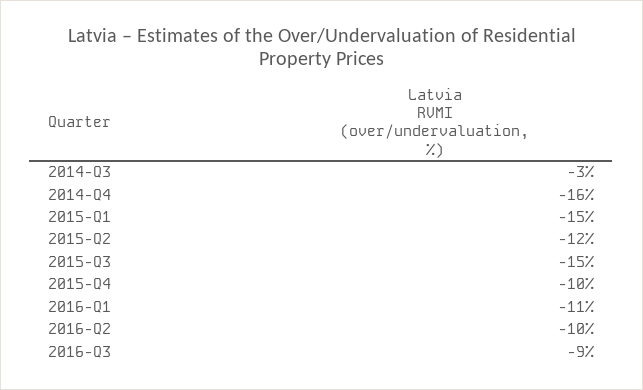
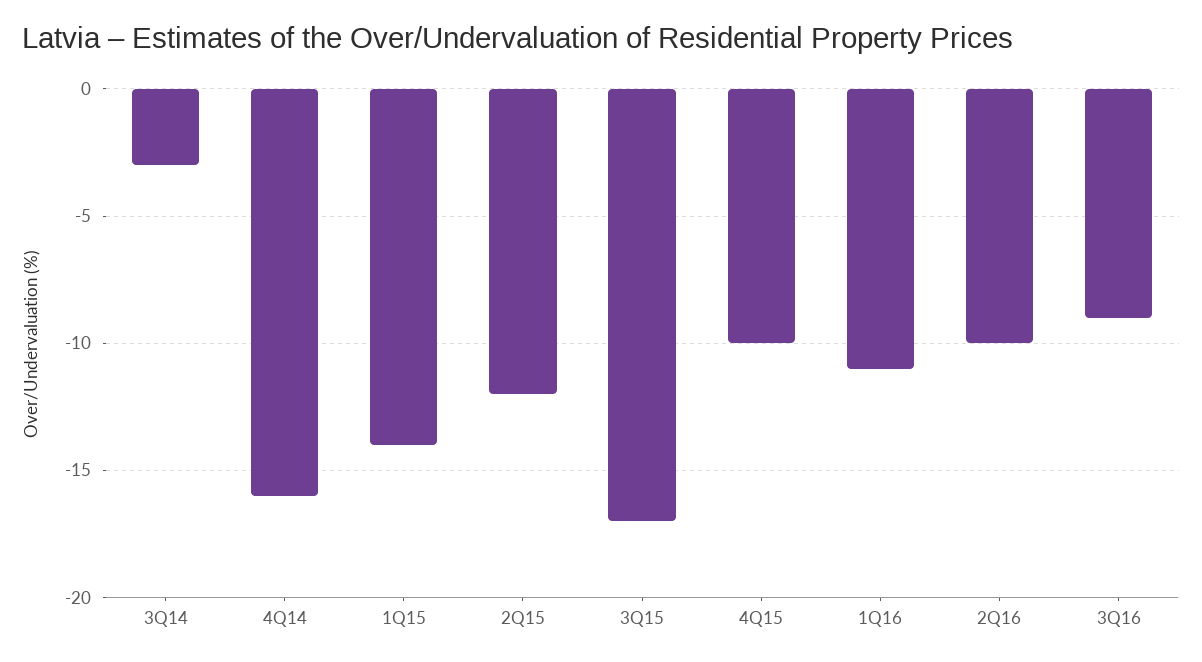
2015-Q1: -15 -> -14
2015-Q3: -15 -> -17

